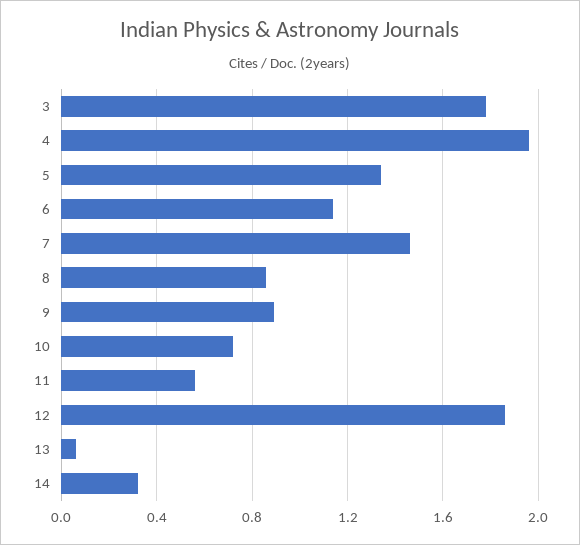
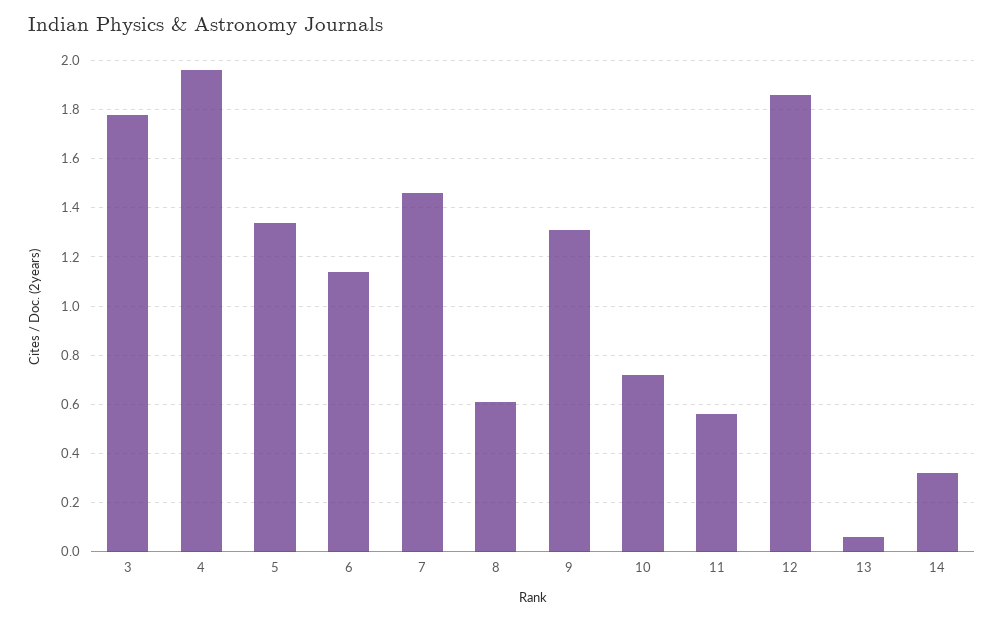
8: 0.85 -> 0.6
9: 0.9 -> 1.3

